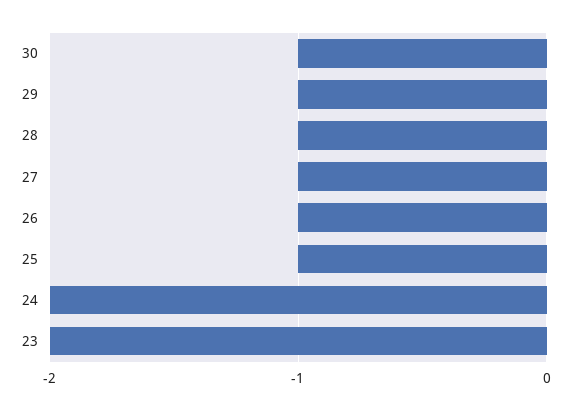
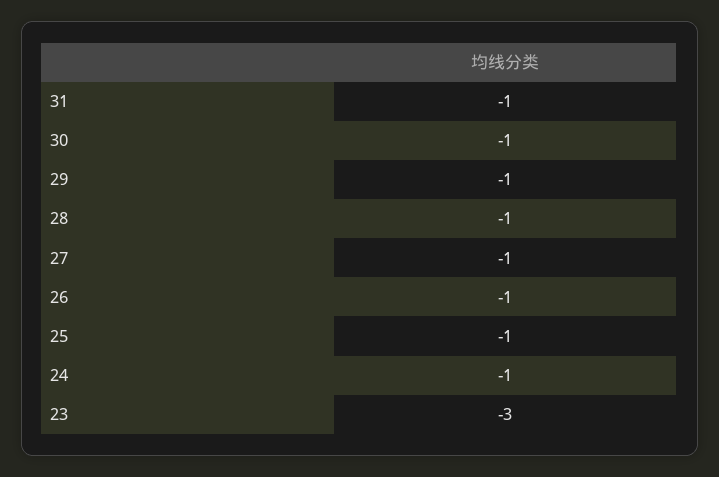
24: -2 -> -1
23: -2 -> -3
31: none -> -1

